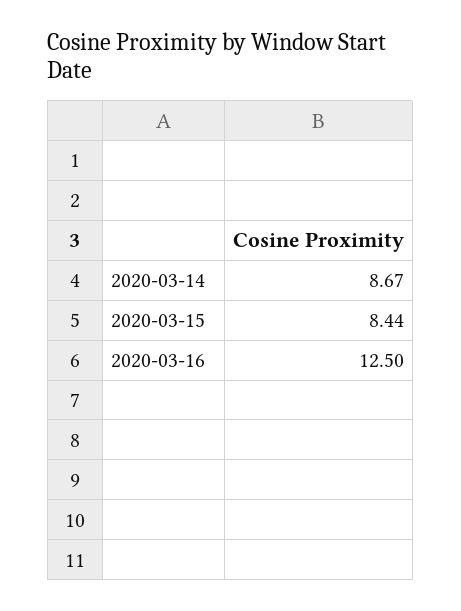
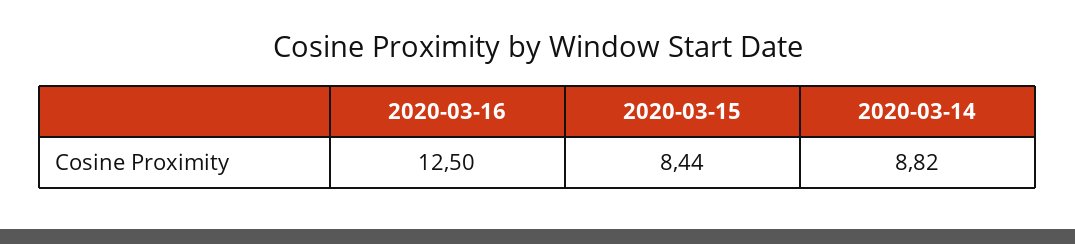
2020-03-14: 8.67 -> 8.82

